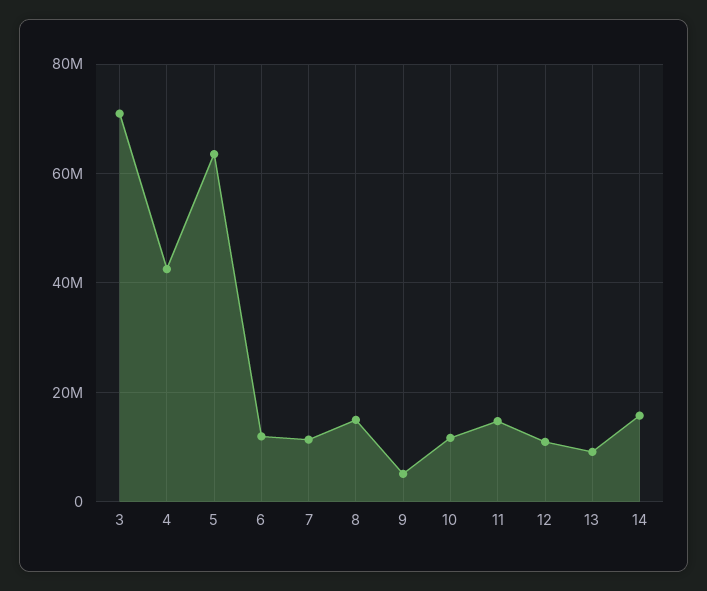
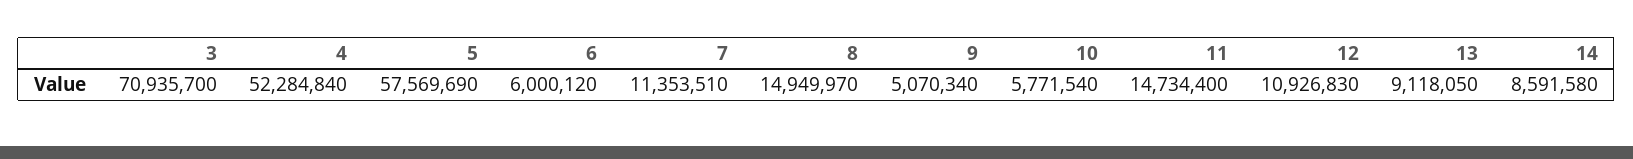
4: 42000000 -> 52284840
5: 64000000 -> 57569690
6: 12000000 -> 6000120
10: 12000000 -> 5771540
14: 16000000 -> 8591580

